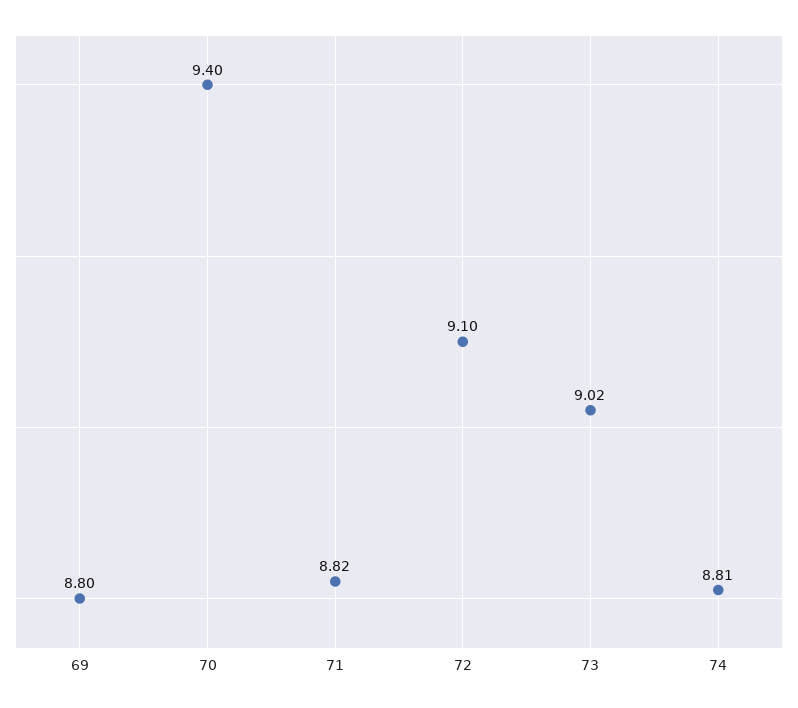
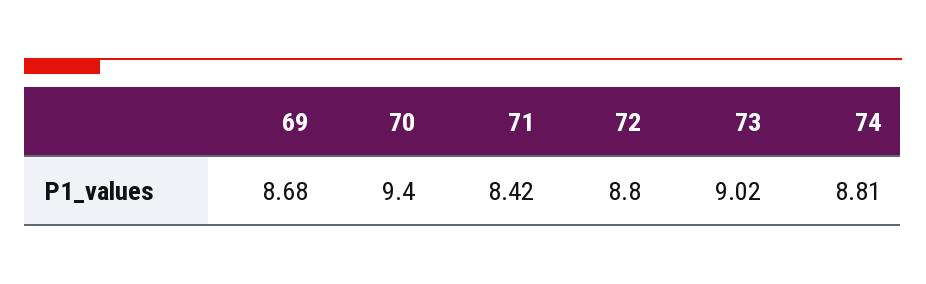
69: 8.8 -> 8.68
71: 8.82 -> 8.42
72: 9.1 -> 8.8

